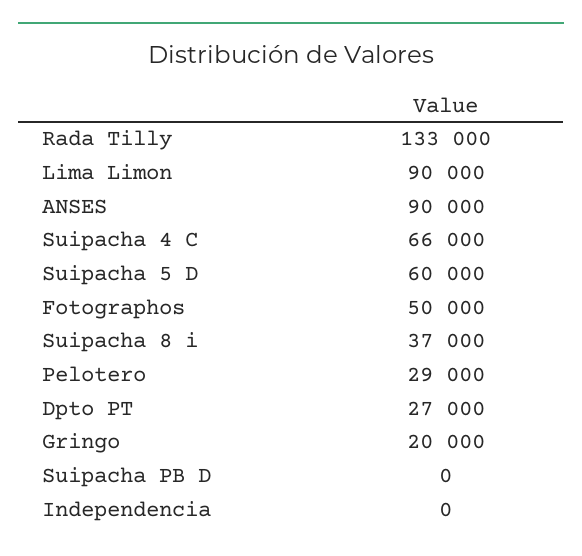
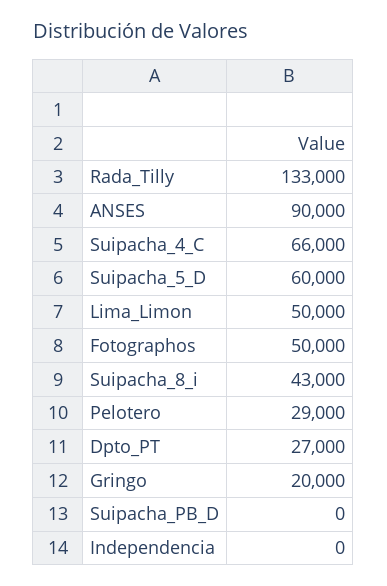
Lima Limon: 90000 -> 50000
Suipacha 8 i: 37000 -> 43000

